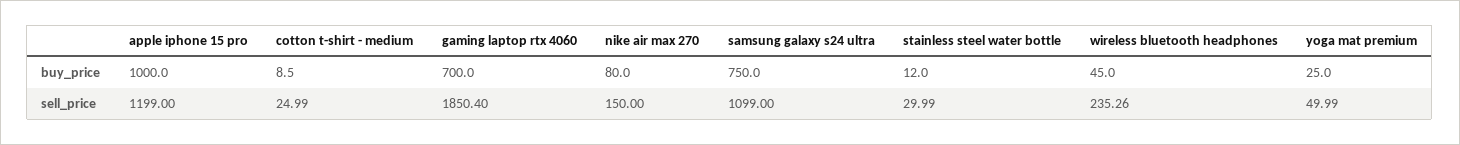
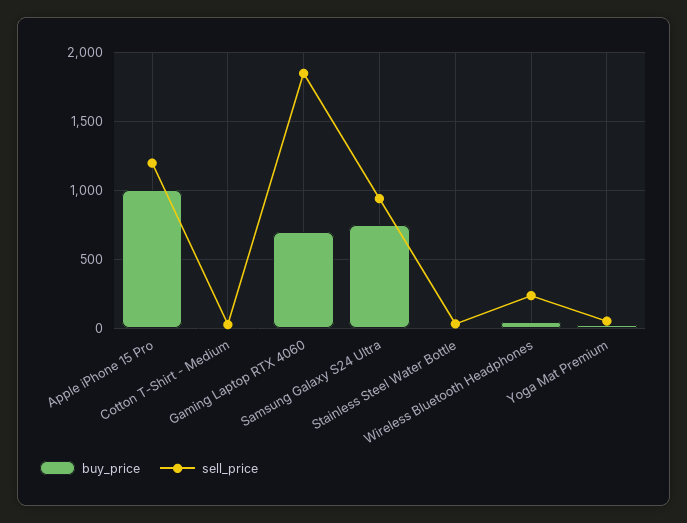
buy_price, nike air max 270: 80 -> none
sell_price, nike air max 270: 150 -> none
sell_price, samsung galaxy s24 ultra: 1099 -> 950

